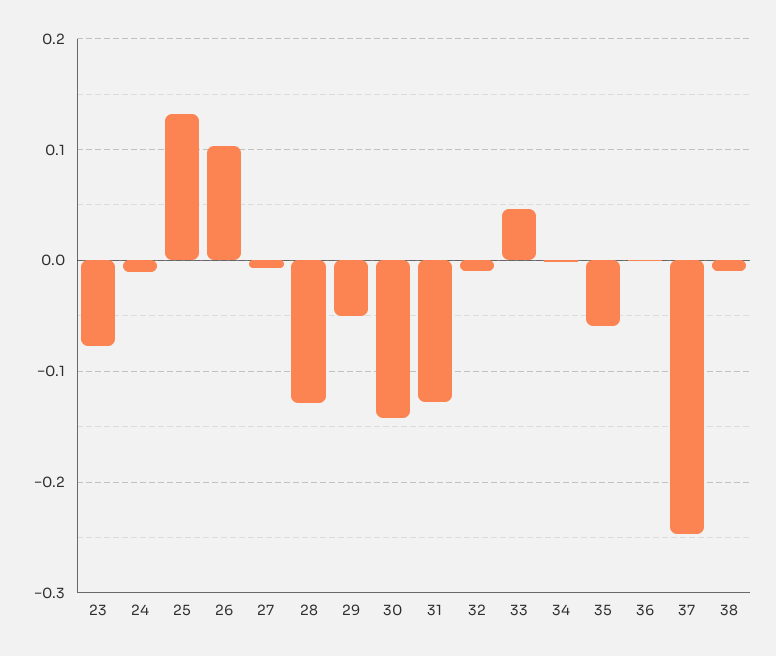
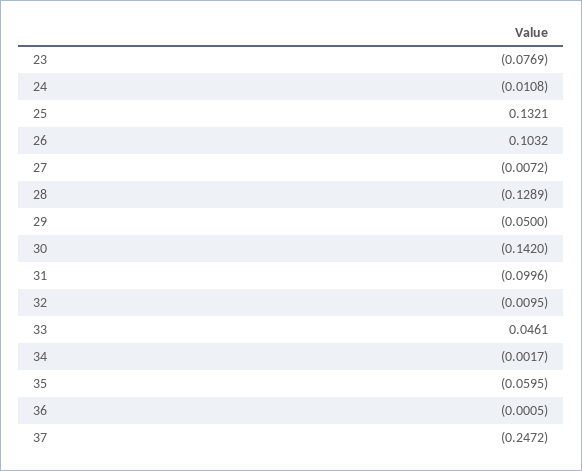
31: -0.13 -> -0.0996
38: -0.01 -> none

